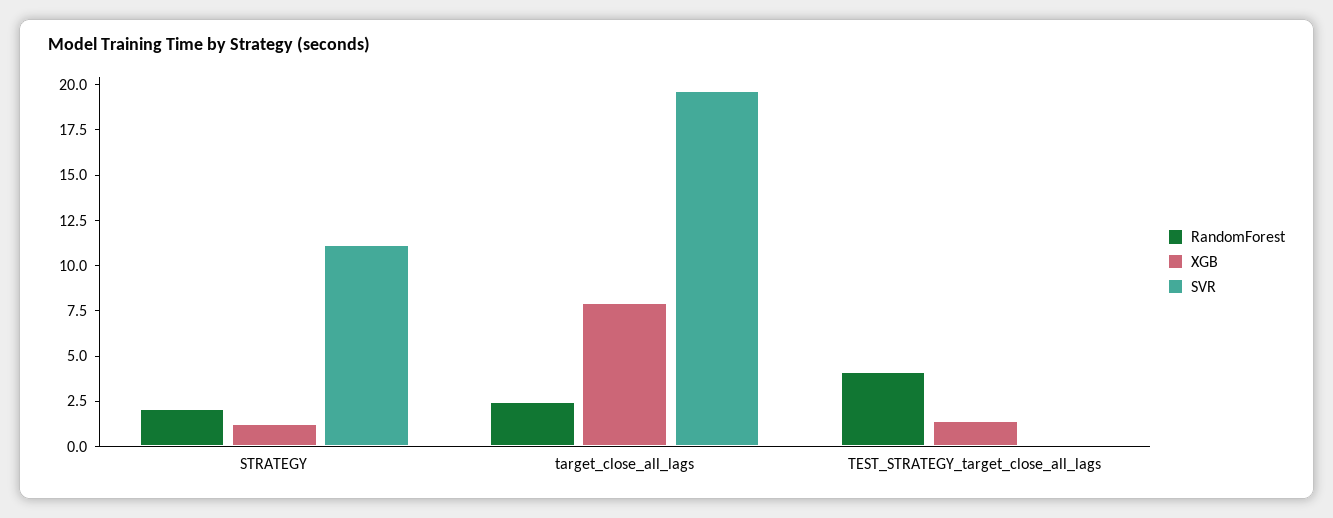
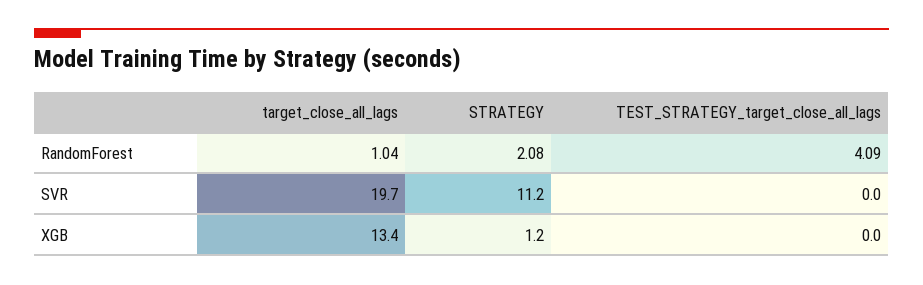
RandomForest, target_close_all_lags: 2.5 -> 1.04
XGB, target_close_all_lags: 8 -> 13.4
XGB, TEST_STRATEGY_target_close_all_lags: 1.5 -> 0

